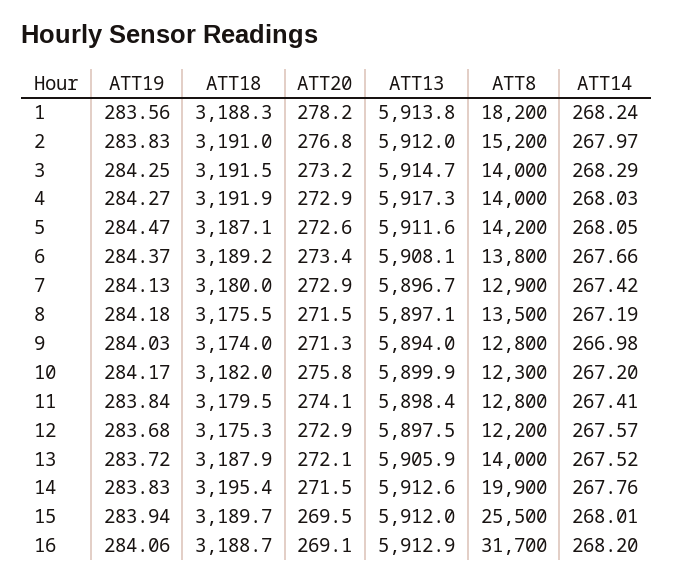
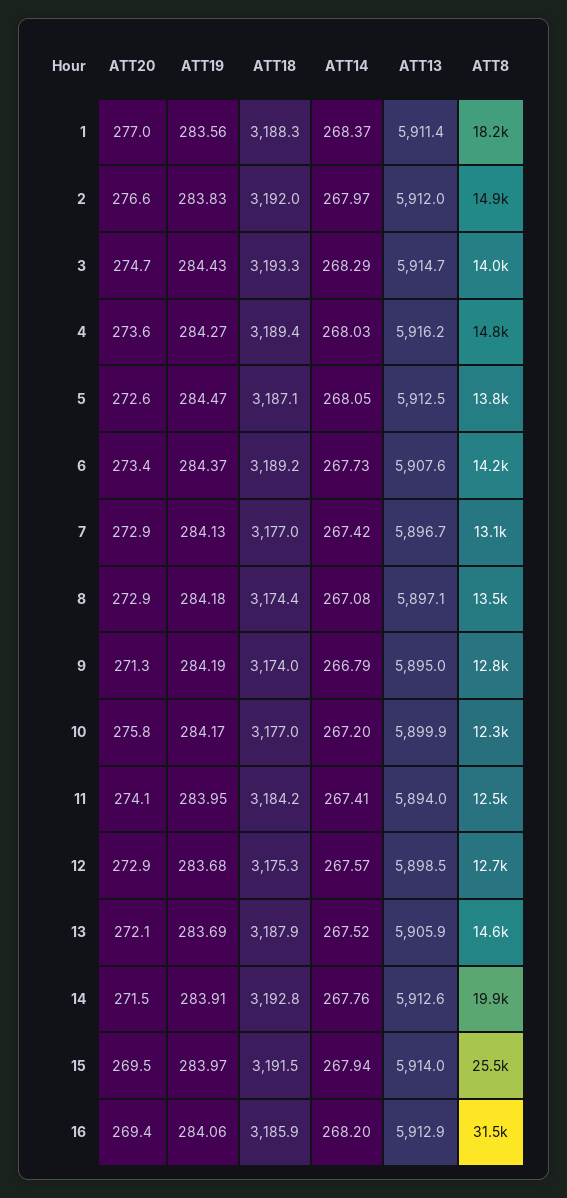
ATT20, 1: 278.2 -> 277
ATT13, 1: 5913.8 -> 5911.4
ATT14, 1: 268.24 -> 268.37
ATT18, 2: 3191 -> 3192
ATT20, 2: 276.8 -> 276.6
ATT8, 2: 15200 -> 14900
ATT19, 3: 284.25 -> 284.43
ATT18, 3: 3191.5 -> 3193.3
ATT20, 3: 273.2 -> 274.7
ATT18, 4: 3191.9 -> 3189.4
ATT20, 4: 272.9 -> 273.6
ATT13, 4: 5917.3 -> 5916.2
ATT8, 4: 14000 -> 14800
ATT13, 5: 5911.6 -> 5912.5
ATT8, 5: 14200 -> 13800
ATT13, 6: 5908.1 -> 5907.6
ATT8, 6: 13800 -> 14200
ATT14, 6: 267.66 -> 267.73
ATT18, 7: 3180 -> 3177
ATT8, 7: 12900 -> 13100
ATT18, 8: 3175.5 -> 3174.4
ATT20, 8: 271.5 -> 272.9
ATT14, 8: 267.19 -> 267.08
ATT19, 9: 284.03 -> 284.19
ATT13, 9: 5894 -> 5895
ATT14, 9: 266.98 -> 266.79
ATT18, 10: 3182 -> 3177
ATT19, 11: 283.84 -> 283.95
ATT18, 11: 3179.5 -> 3184.2
ATT13, 11: 5898.4 -> 5894
ATT8, 11: 12800 -> 12500
ATT13, 12: 5897.5 -> 5898.5
ATT8, 12: 12200 -> 12700
ATT19, 13: 283.72 -> 283.69
ATT8, 13: 14000 -> 14600
ATT19, 14: 283.83 -> 283.91
ATT18, 14: 3195.4 -> 3192.8
ATT19, 15: 283.94 -> 283.97
ATT18, 15: 3189.7 -> 3191.5
ATT13, 15: 5912 -> 5914
ATT14, 15: 268.01 -> 267.94
ATT18, 16: 3188.7 -> 3185.9
ATT20, 16: 269.1 -> 269.4
ATT8, 16: 31700 -> 31500

